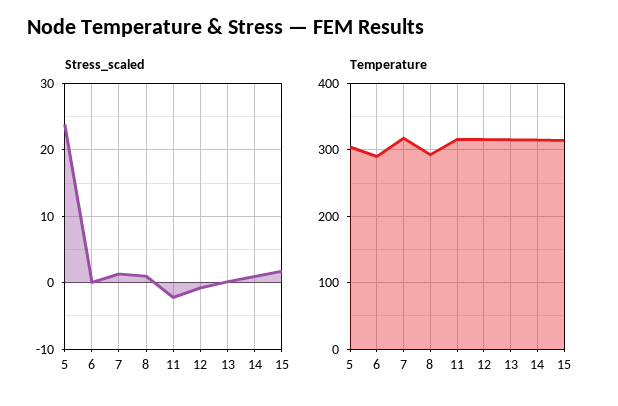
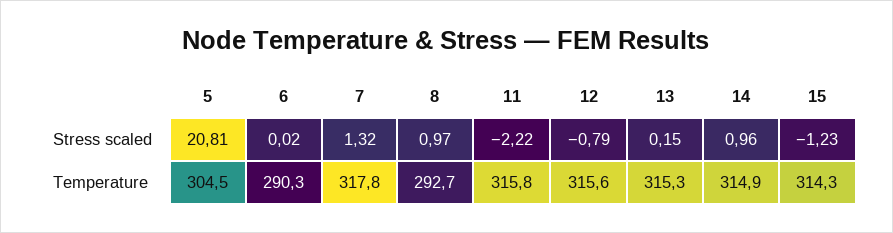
Stress_scaled, 5: 24 -> 20.81
Stress_scaled, 15: 2 -> -1.23

